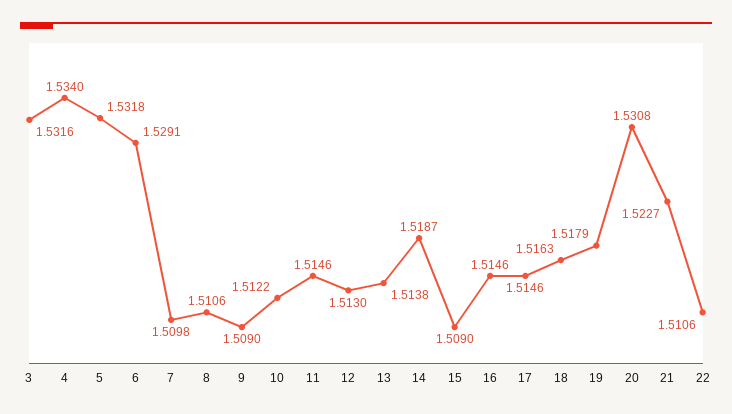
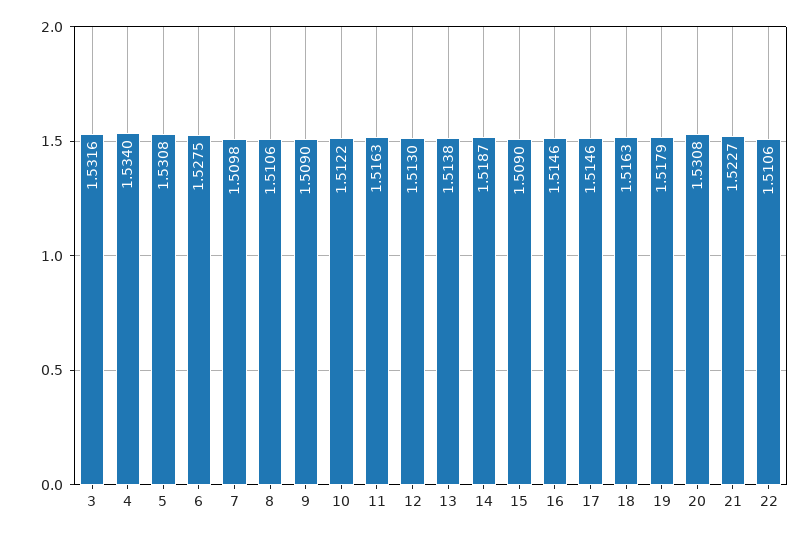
5: 1.5318 -> 1.5308
6: 1.5291 -> 1.5275
11: 1.5146 -> 1.5163

